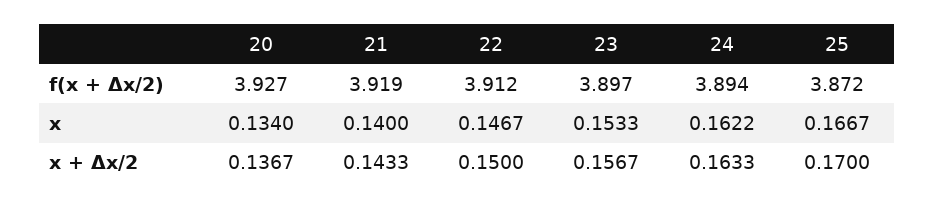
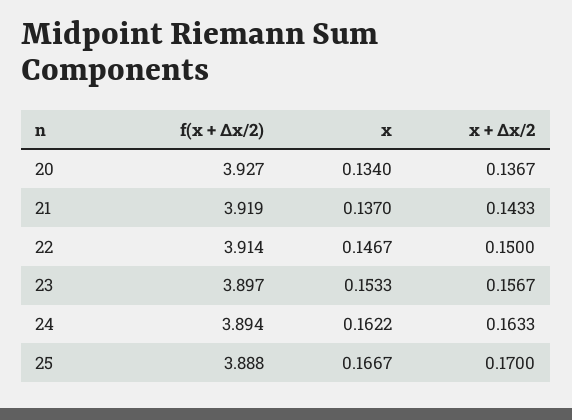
22, f(x + Δx/2): 3.912 -> 3.914
25, f(x + Δx/2): 3.872 -> 3.888
21, x: 0.14 -> 0.137

